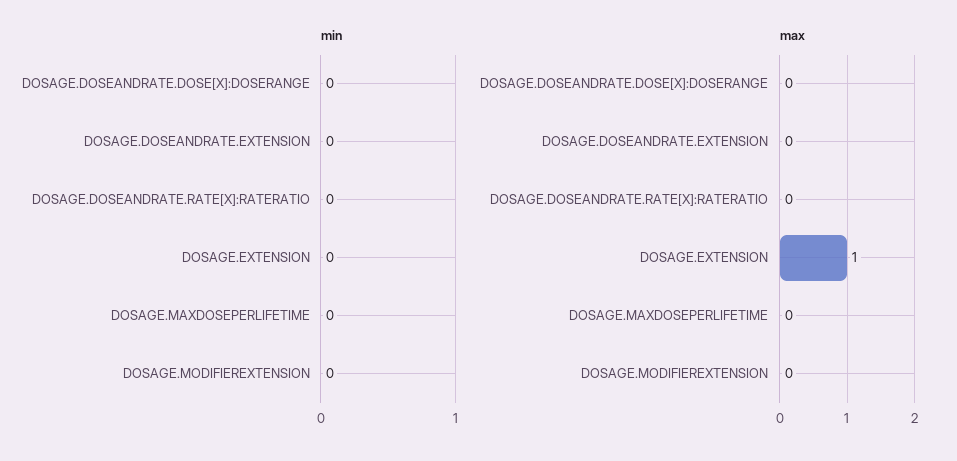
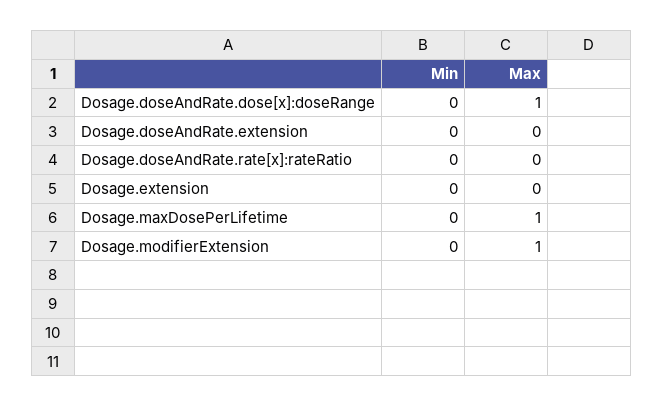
max, DOSAGE.DOSEANDRATE.DOSE[X]:DOSERANGE: 0 -> 1
max, DOSAGE.EXTENSION: 1 -> 0
max, DOSAGE.MAXDOSEPERLIFETIME: 0 -> 1
max, DOSAGE.MODIFIEREXTENSION: 0 -> 1

